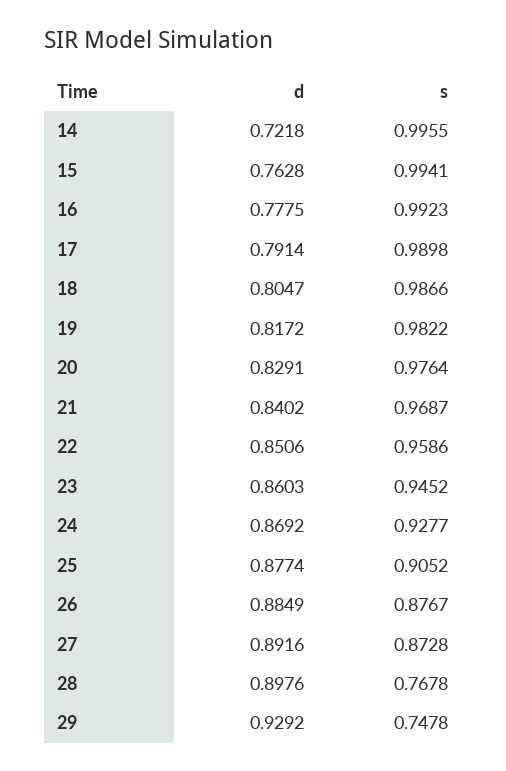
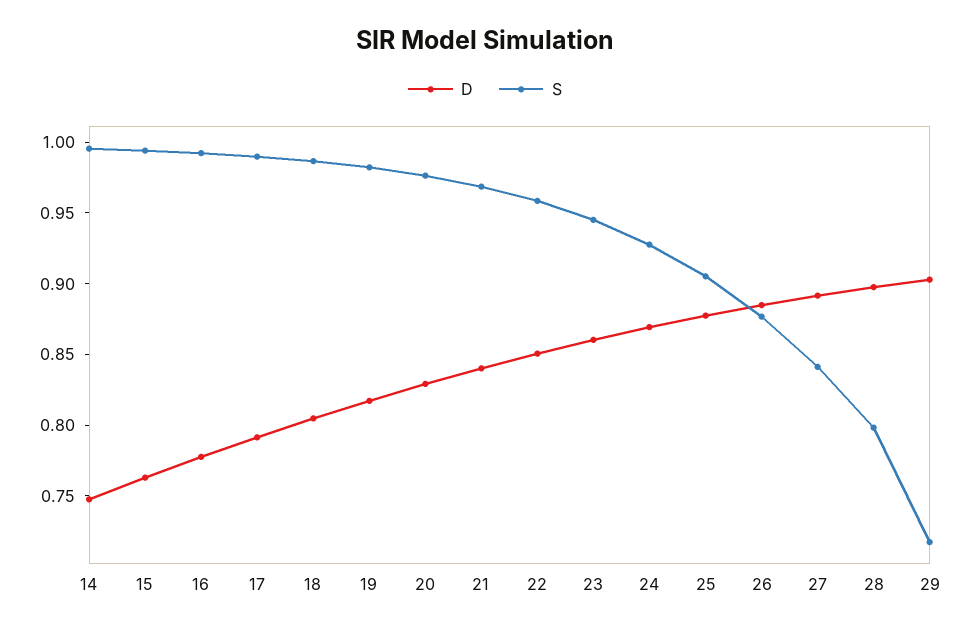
d, 14: 0.7218 -> 0.75
s, 27: 0.8728 -> 0.84
s, 28: 0.7678 -> 0.8
d, 29: 0.9292 -> 0.9
s, 29: 0.7478 -> 0.72

